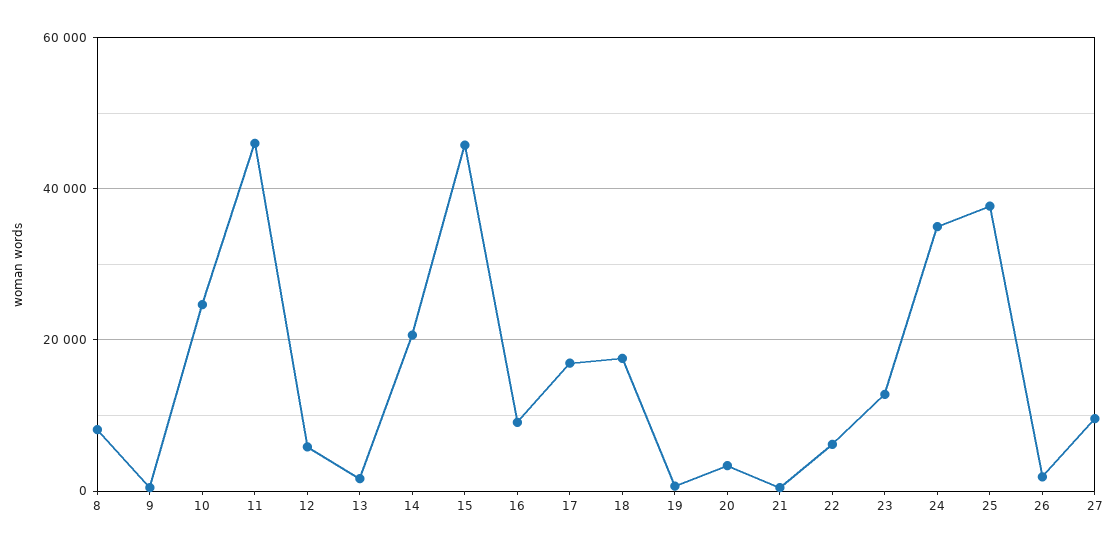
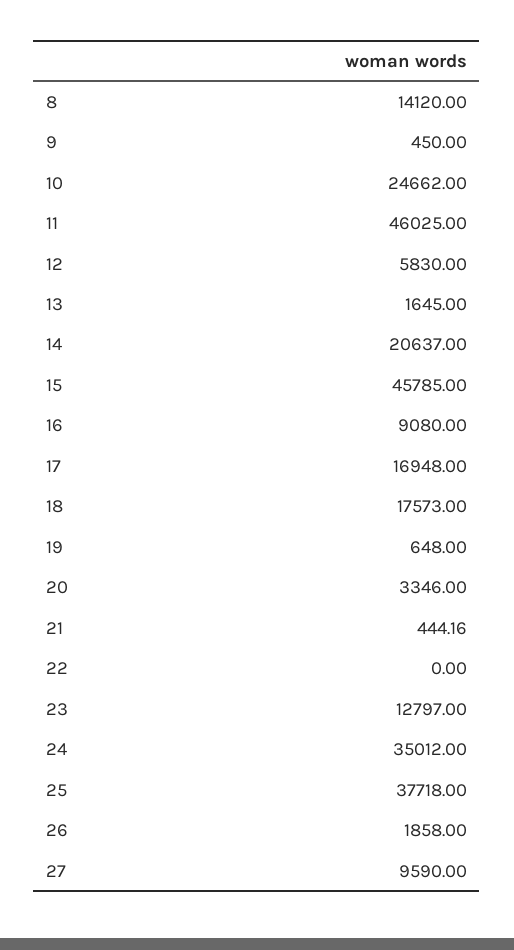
8: 8000 -> 14120
22: 6000 -> 0

